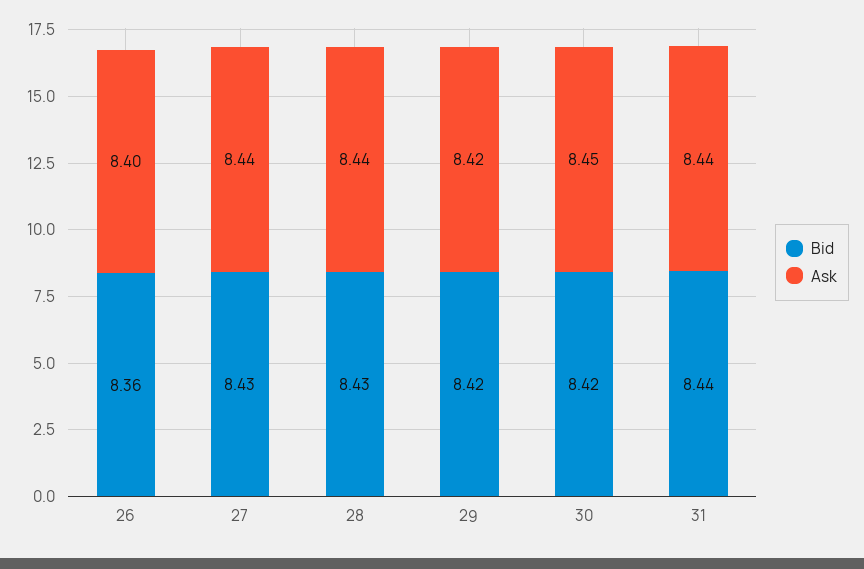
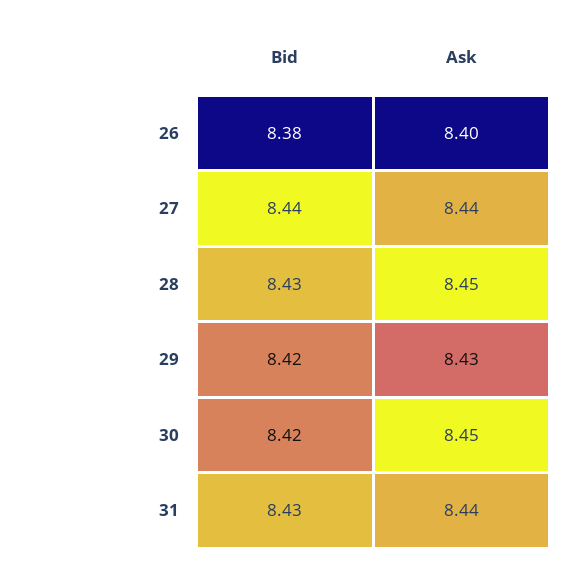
Bid, 26: 8.36 -> 8.38
Bid, 27: 8.43 -> 8.44
Ask, 28: 8.44 -> 8.45
Ask, 29: 8.42 -> 8.43
Bid, 31: 8.44 -> 8.43

